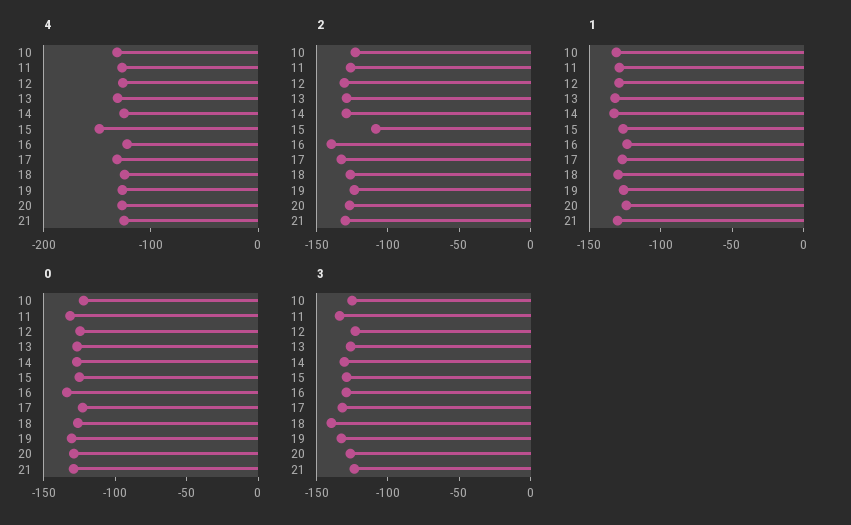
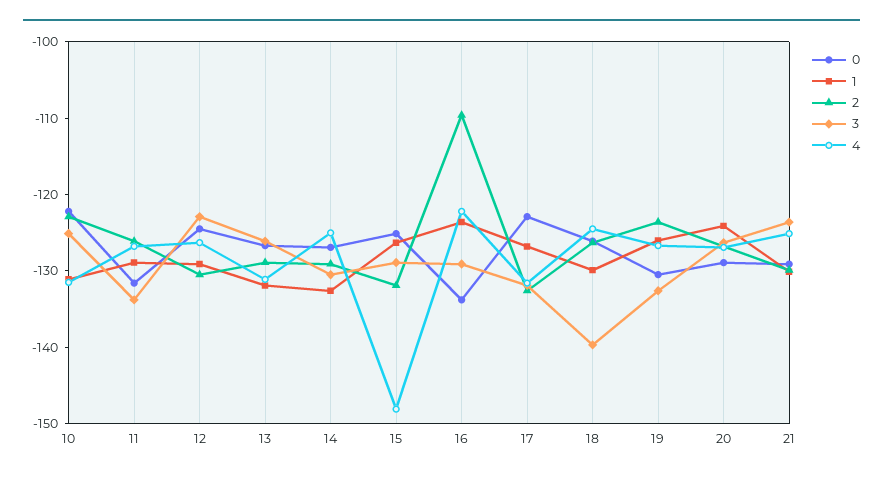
2, 15: -110 -> -132
2, 16: -140 -> -110

